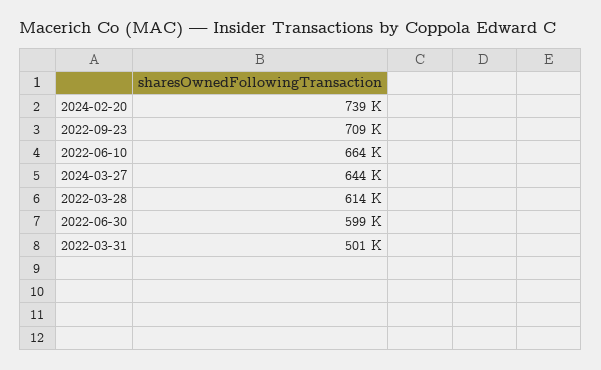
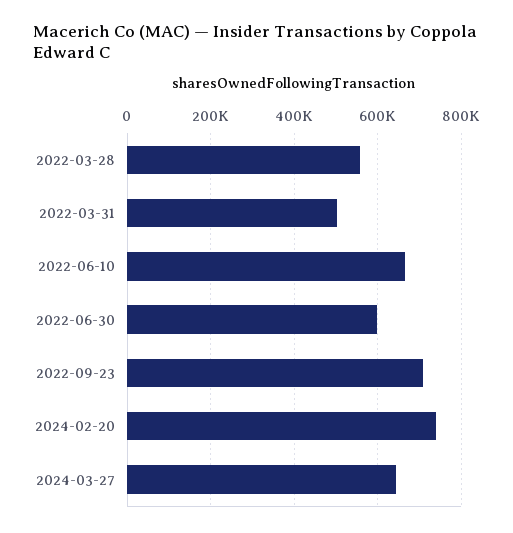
2022-03-28: 614000 -> 560000

